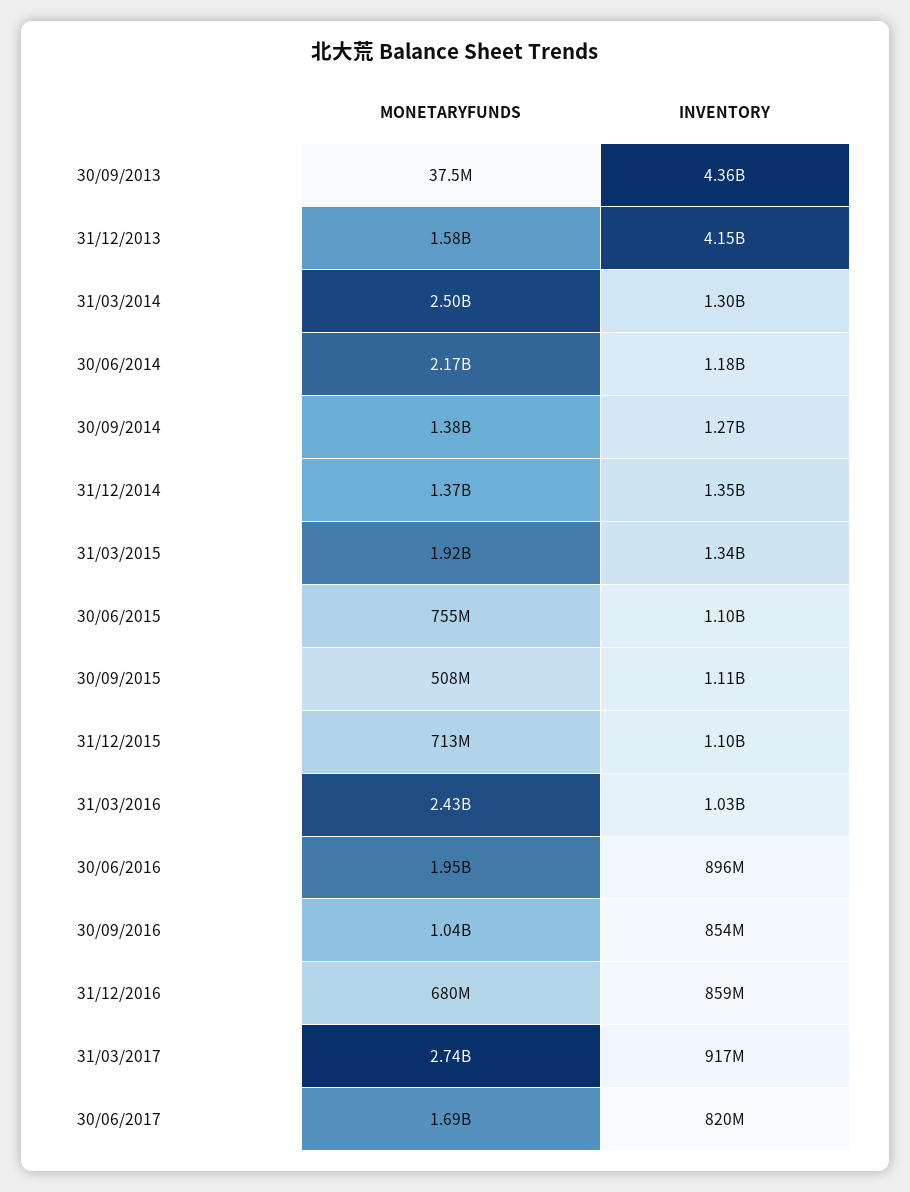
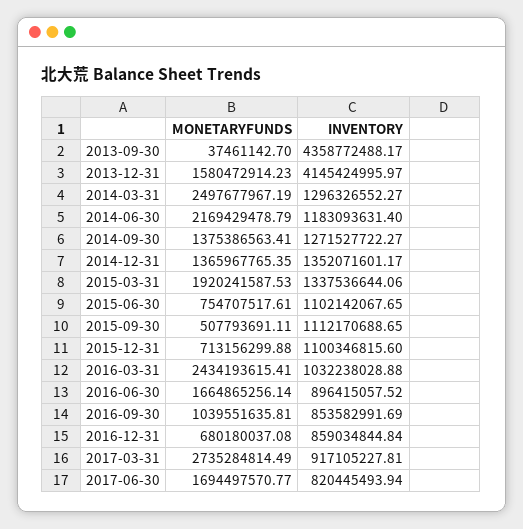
MONETARYFUNDS, 30/06/2016: 1950000000 -> 1664865256.14

